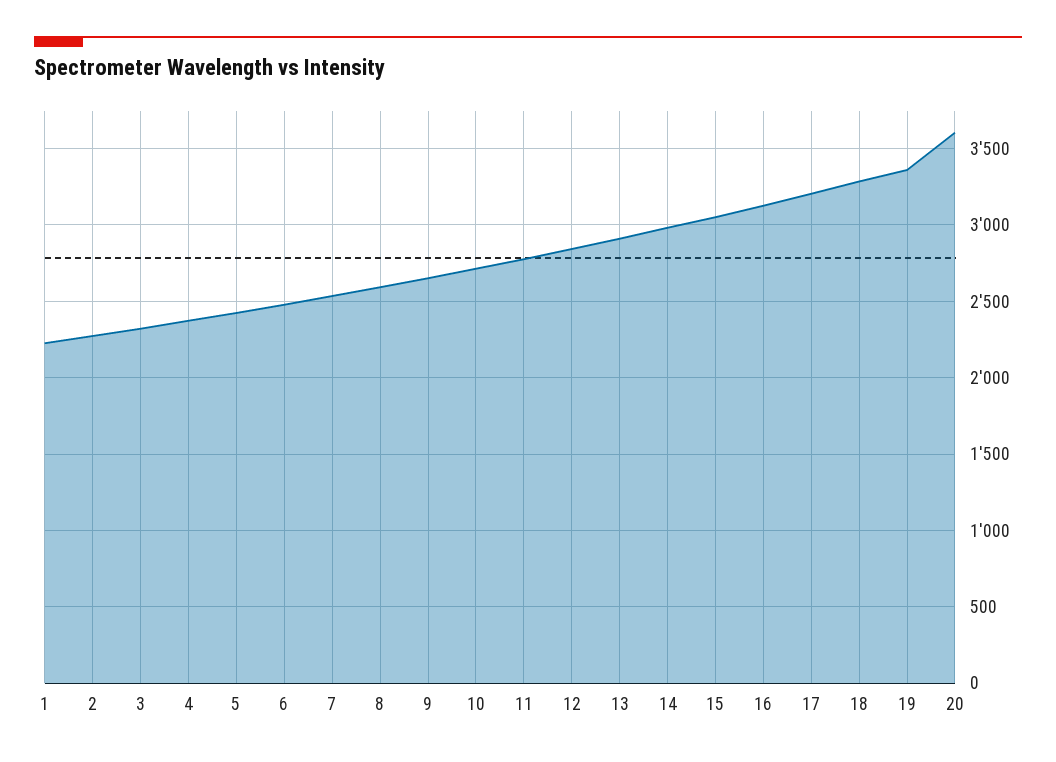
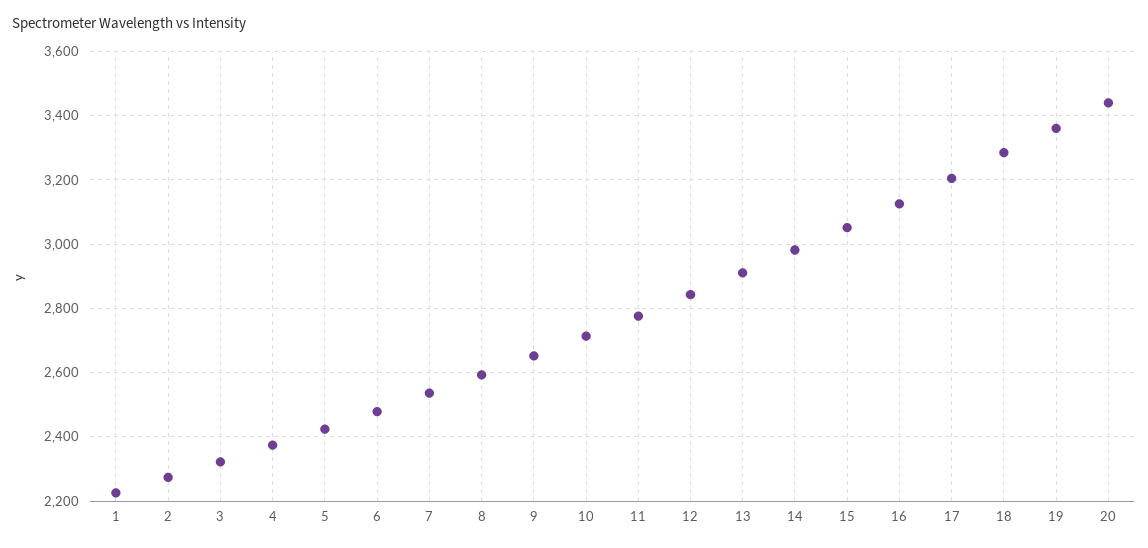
20: 3600 -> 3440

